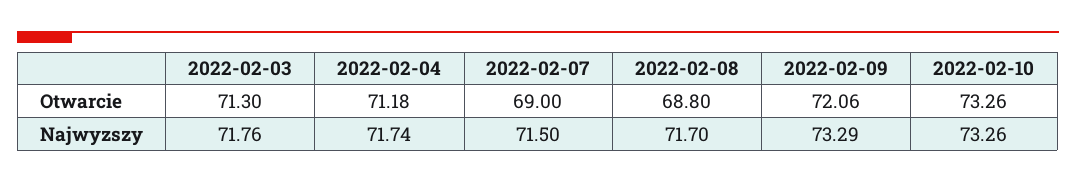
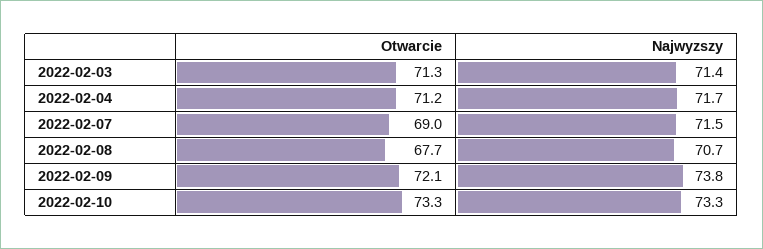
2022-02-08, Otwarcie: 68.8 -> 67.7
2022-02-03, Najwyzszy: 71.76 -> 71.4
2022-02-08, Najwyzszy: 71.7 -> 70.7
2022-02-09, Najwyzszy: 73.29 -> 73.8

